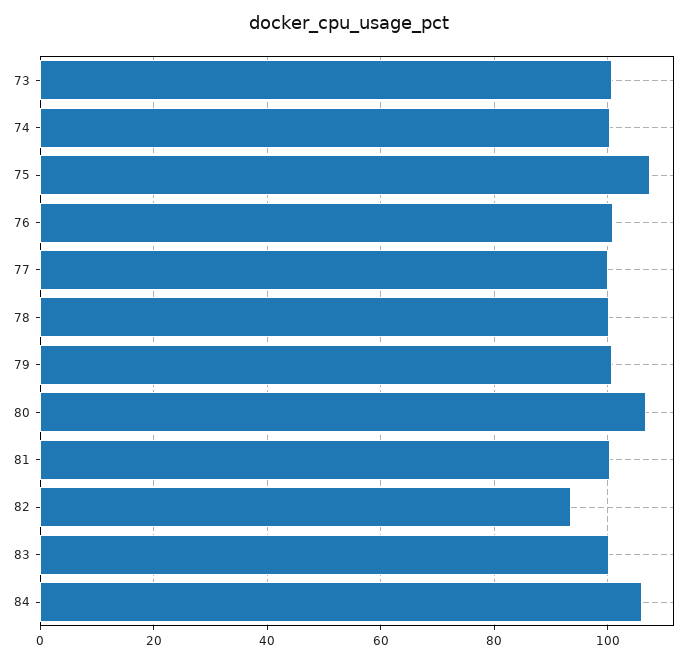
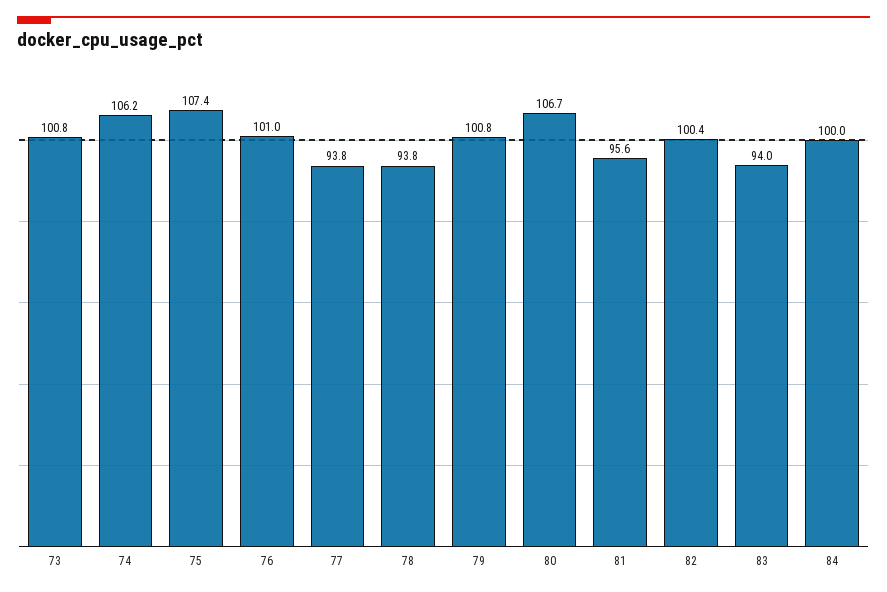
74: 100 -> 106.2
77: 100 -> 93.8
78: 100 -> 93.8
81: 100 -> 95.6
82: 94 -> 100.4
83: 100 -> 94
84: 106 -> 100

